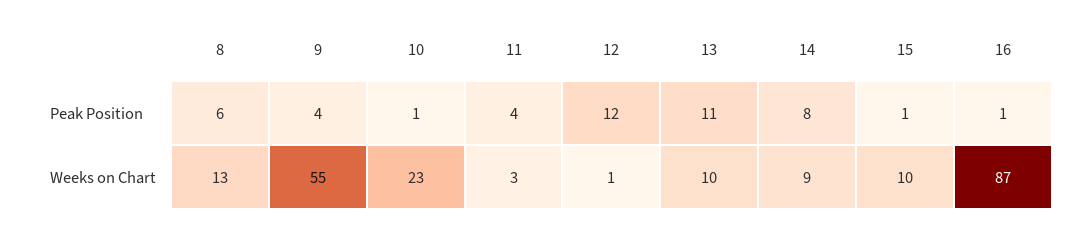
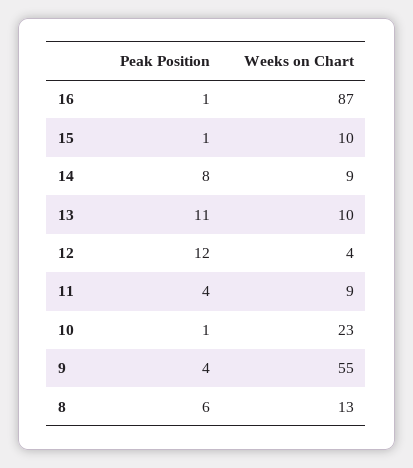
11, Weeks on Chart: 3 -> 9
12, Weeks on Chart: 1 -> 4

